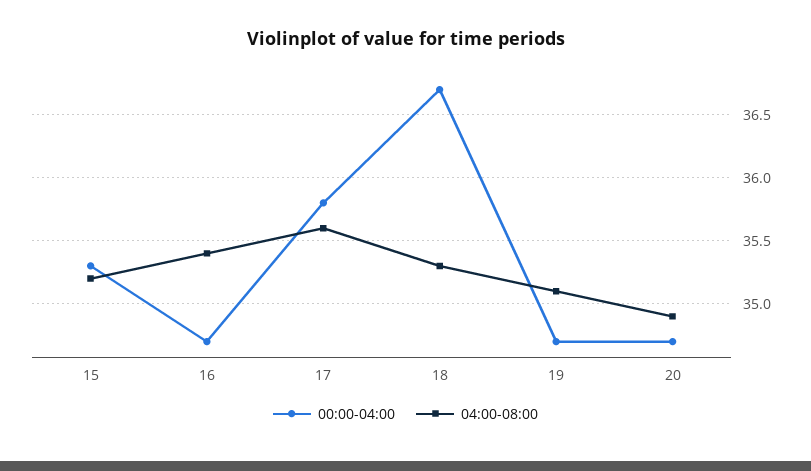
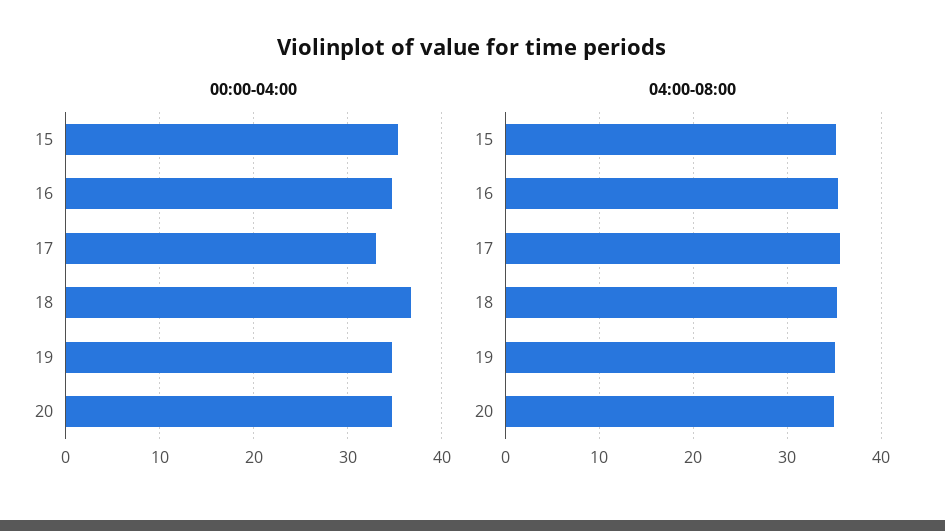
00:00-04:00, 17: 35.8 -> 33

